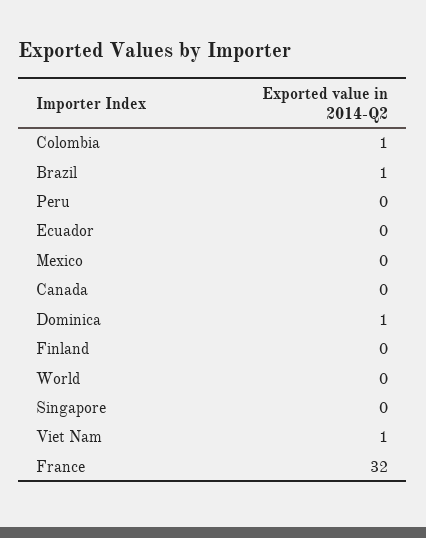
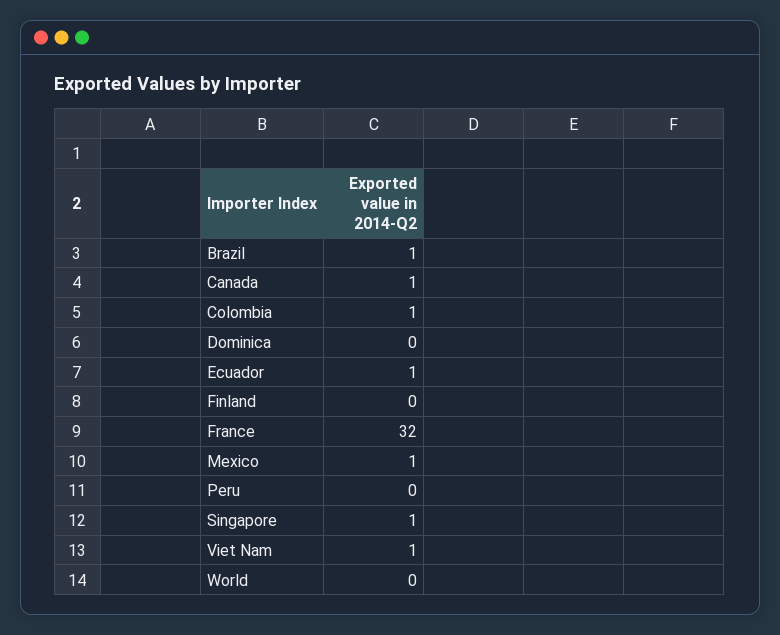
Ecuador: 0 -> 1
Mexico: 0 -> 1
Canada: 0 -> 1
Dominica: 1 -> 0
Singapore: 0 -> 1

